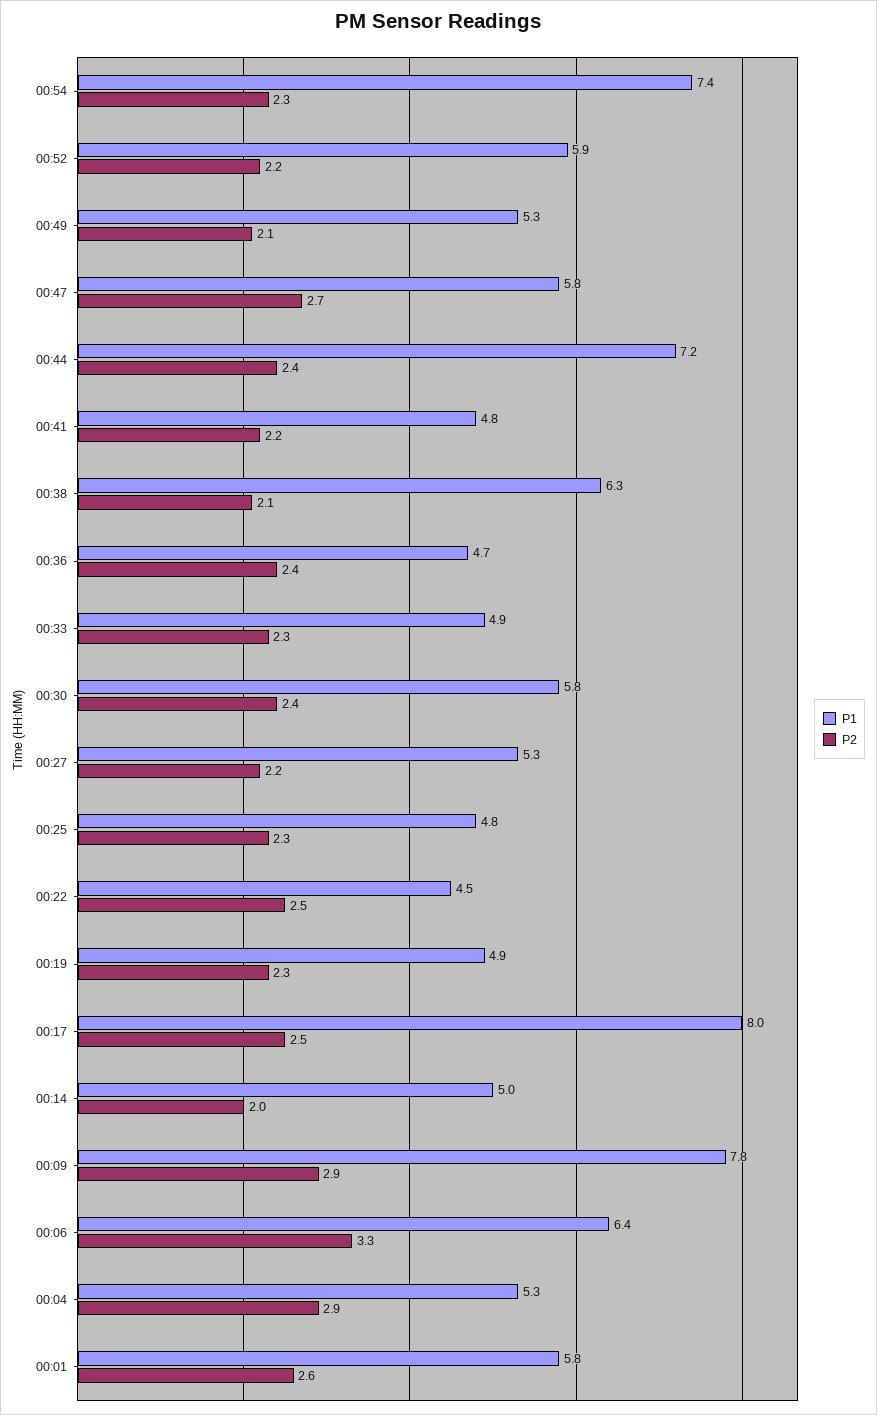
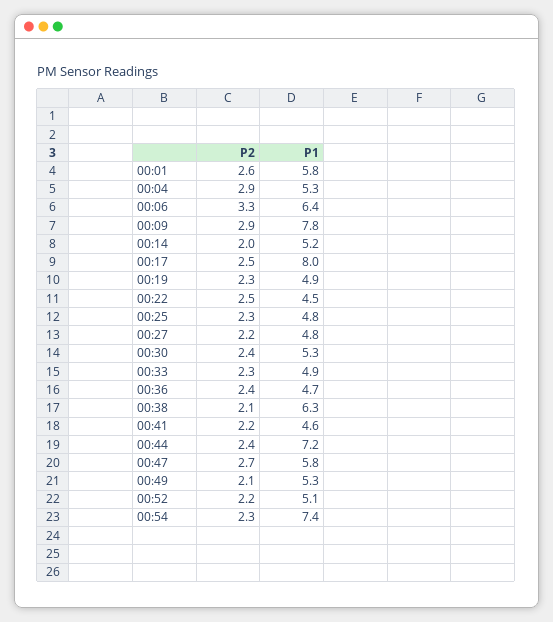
P1, 00:52: 5.9 -> 5.1
P1, 00:41: 4.8 -> 4.6
P1, 00:30: 5.8 -> 5.3
P1, 00:27: 5.3 -> 4.8
P1, 00:14: 5 -> 5.2

